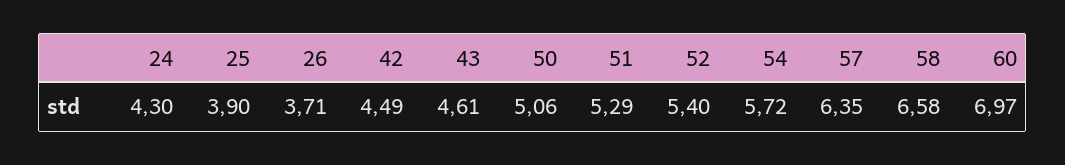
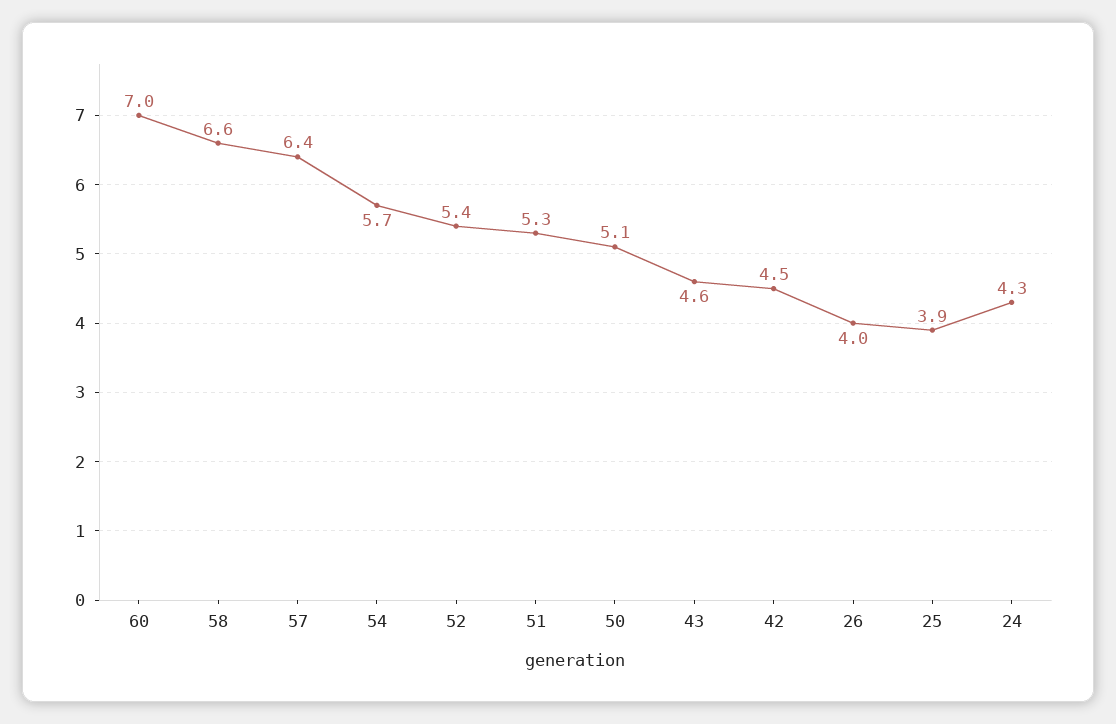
26: 3.71 -> 4

